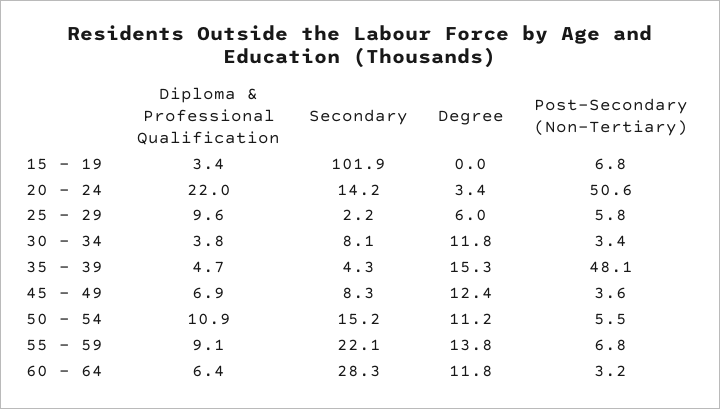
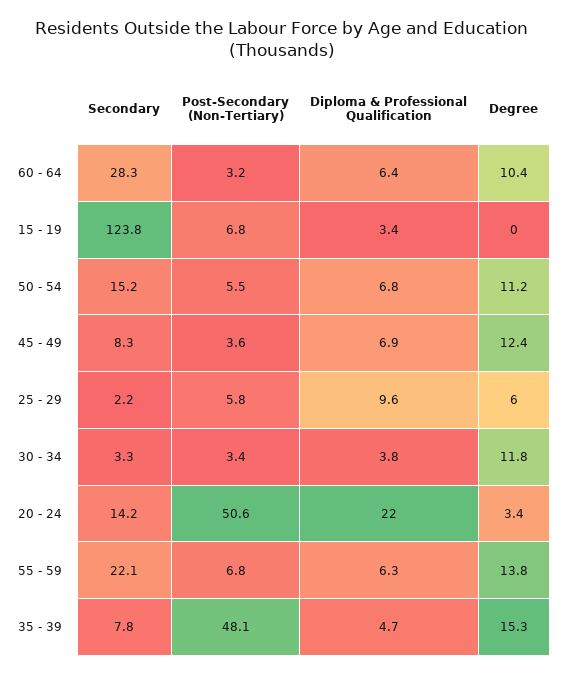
Secondary, 15 - 19: 101.9 -> 123.8
Secondary, 30 - 34: 8.1 -> 3.3
Secondary, 35 - 39: 4.3 -> 7.8
Diploma & Professional Qualification, 50 - 54: 10.9 -> 6.8
Diploma & Professional Qualification, 55 - 59: 9.1 -> 6.3
Degree, 60 - 64: 11.8 -> 10.4

